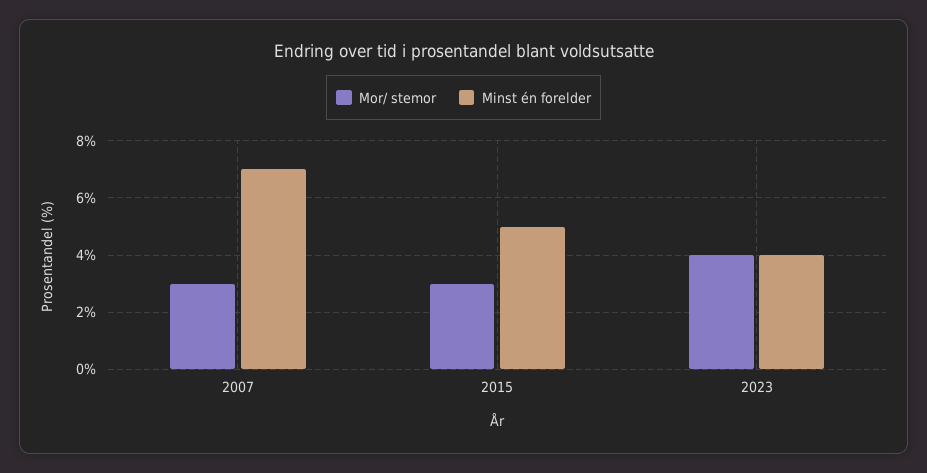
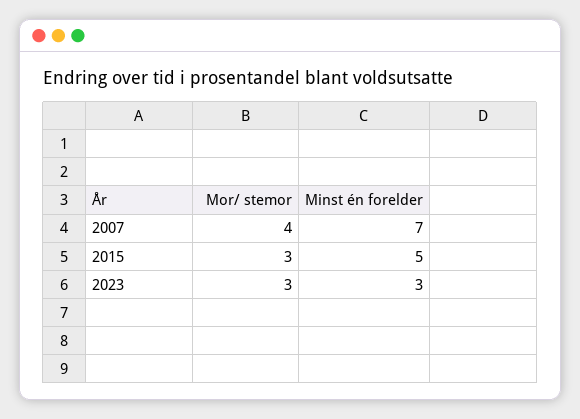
Mor/ stemor, 2007: 3 -> 4
Mor/ stemor, 2023: 4 -> 3
Minst én forelder, 2023: 4 -> 3

